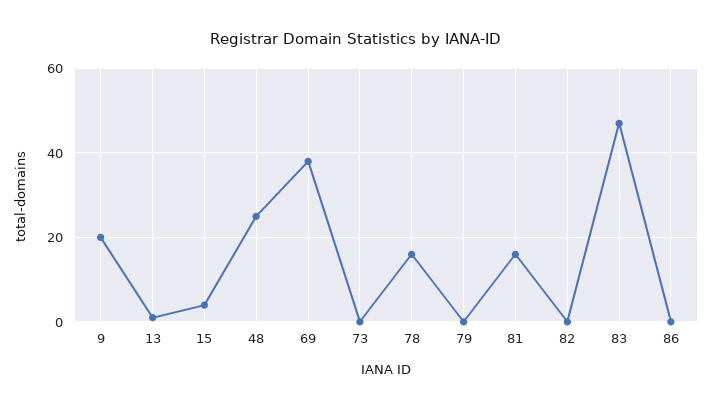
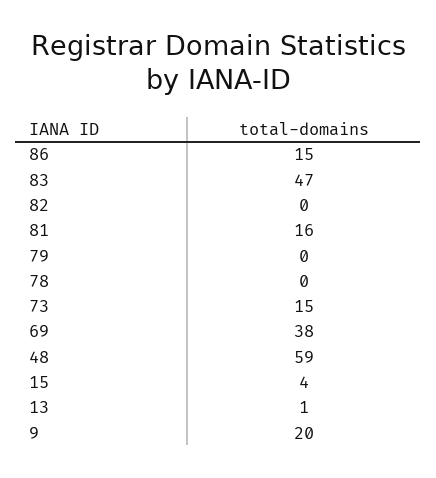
48: 25 -> 59
73: 0 -> 15
78: 15 -> 0
86: 0 -> 15

